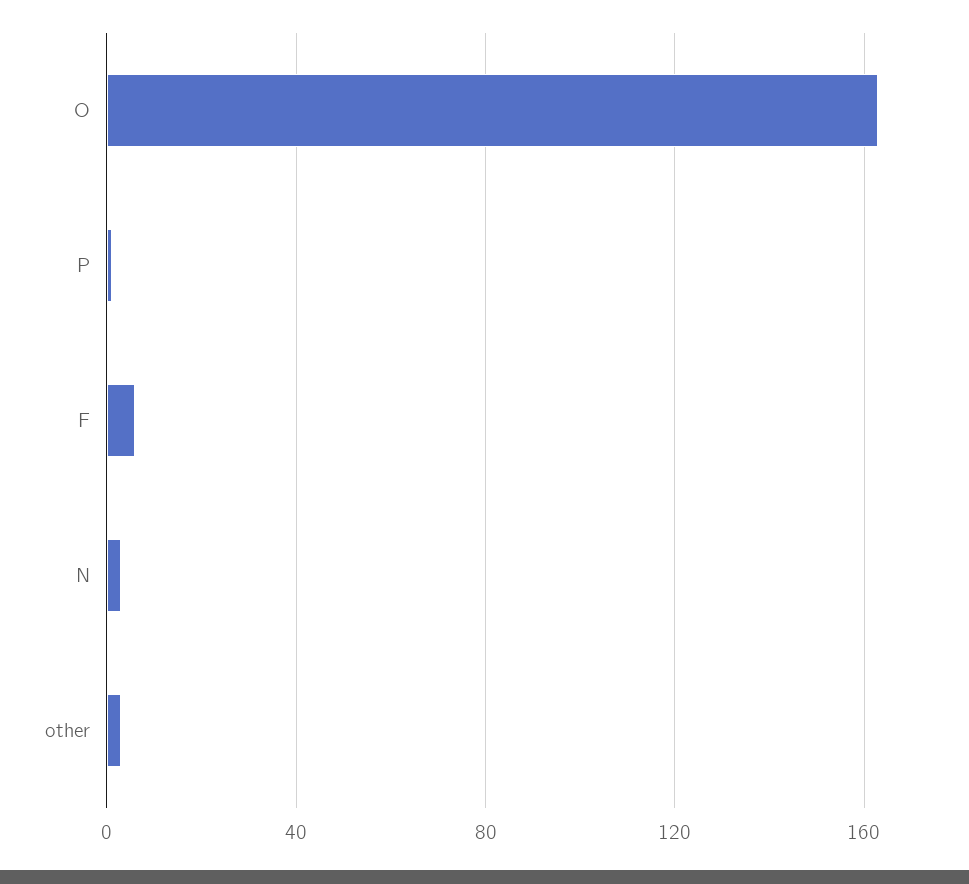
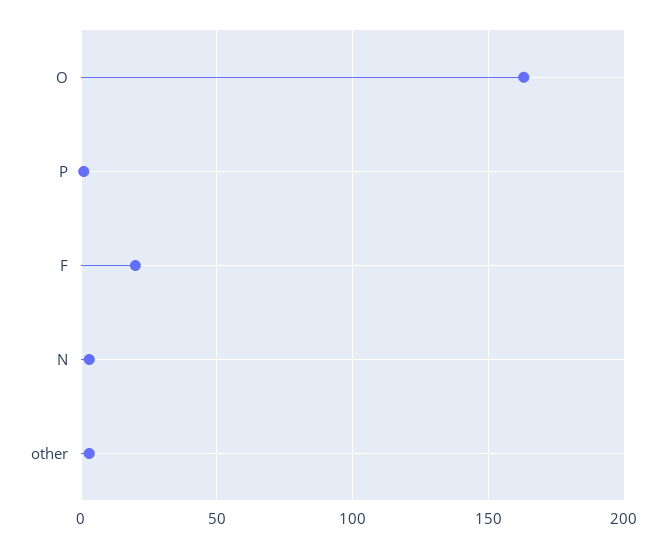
F: 5 -> 20

